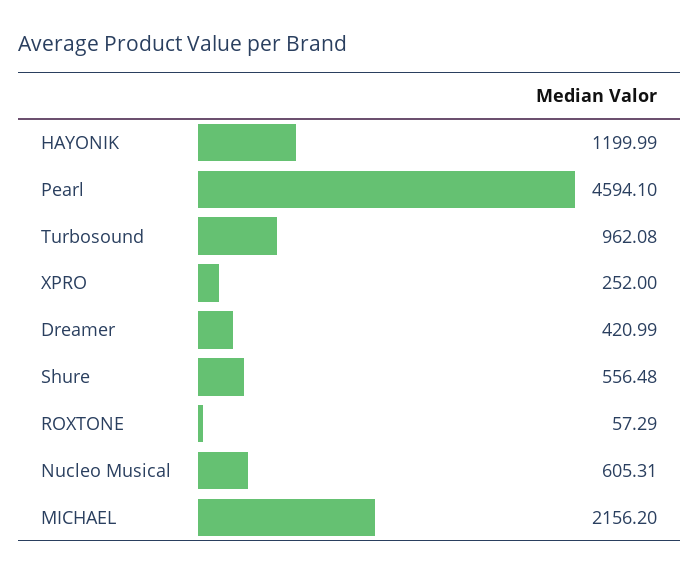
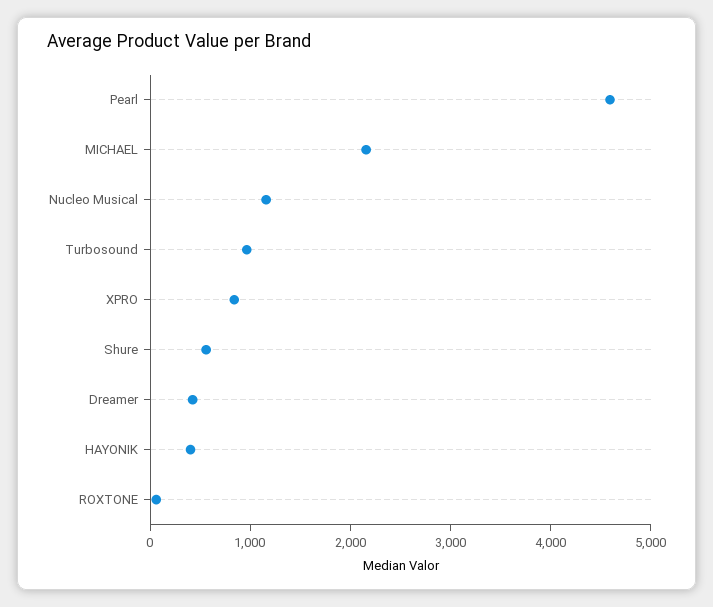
HAYONIK: 1199.99 -> 400
XPRO: 252 -> 800
Nucleo Musical: 605.31 -> 1200

